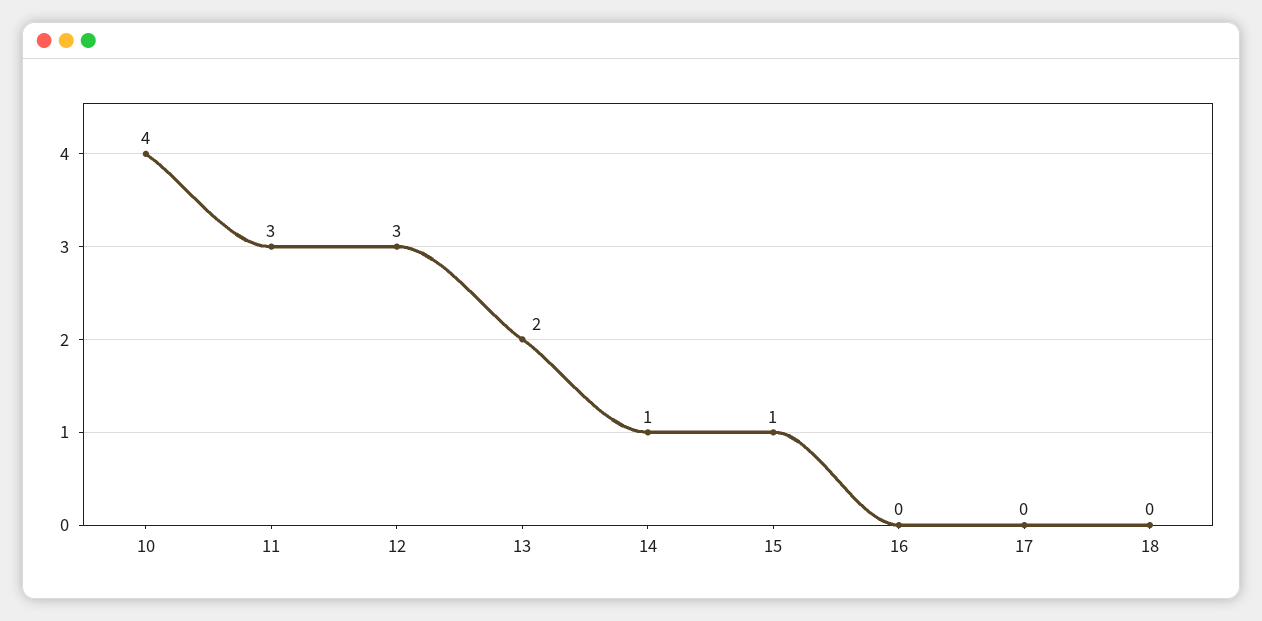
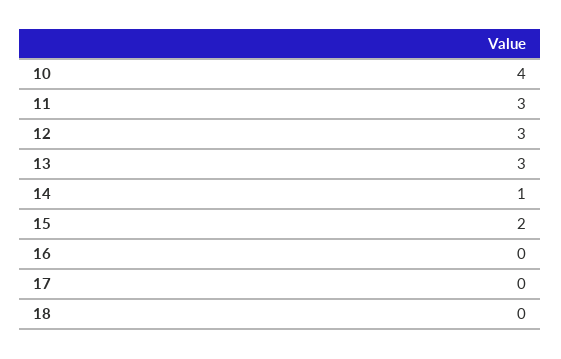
13: 2 -> 3
15: 1 -> 2

